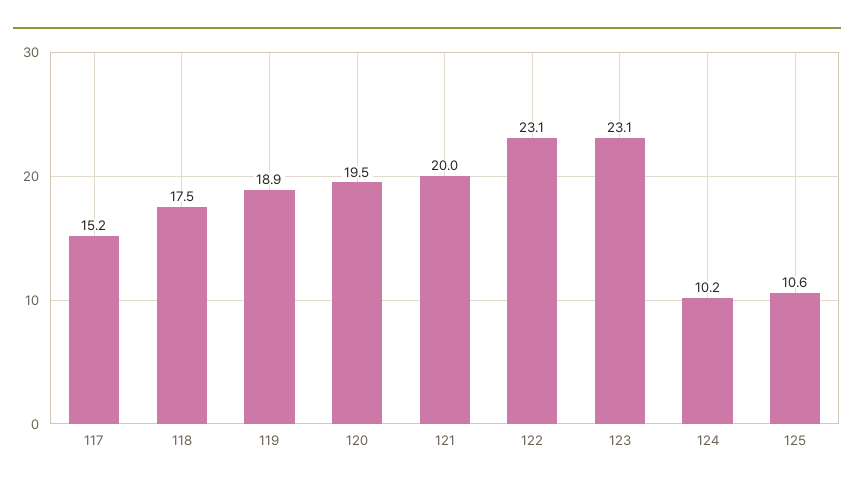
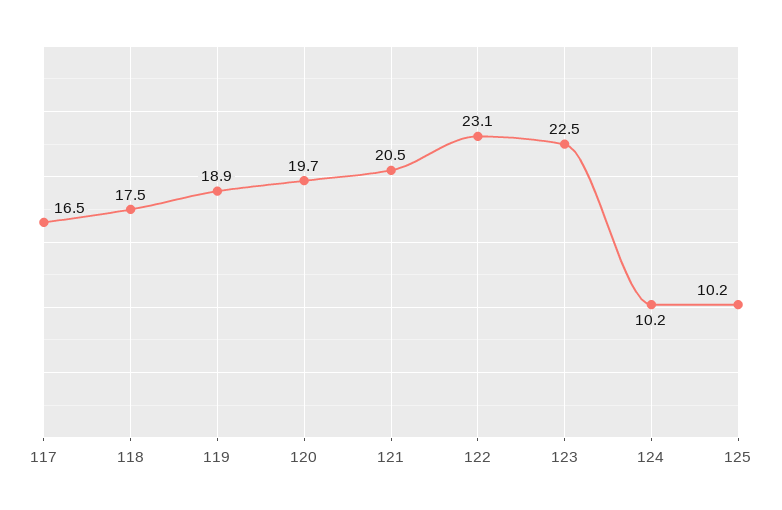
117: 15.2 -> 16.5
120: 19.5 -> 19.7
121: 20 -> 20.5
123: 23.1 -> 22.5
125: 10.6 -> 10.2

